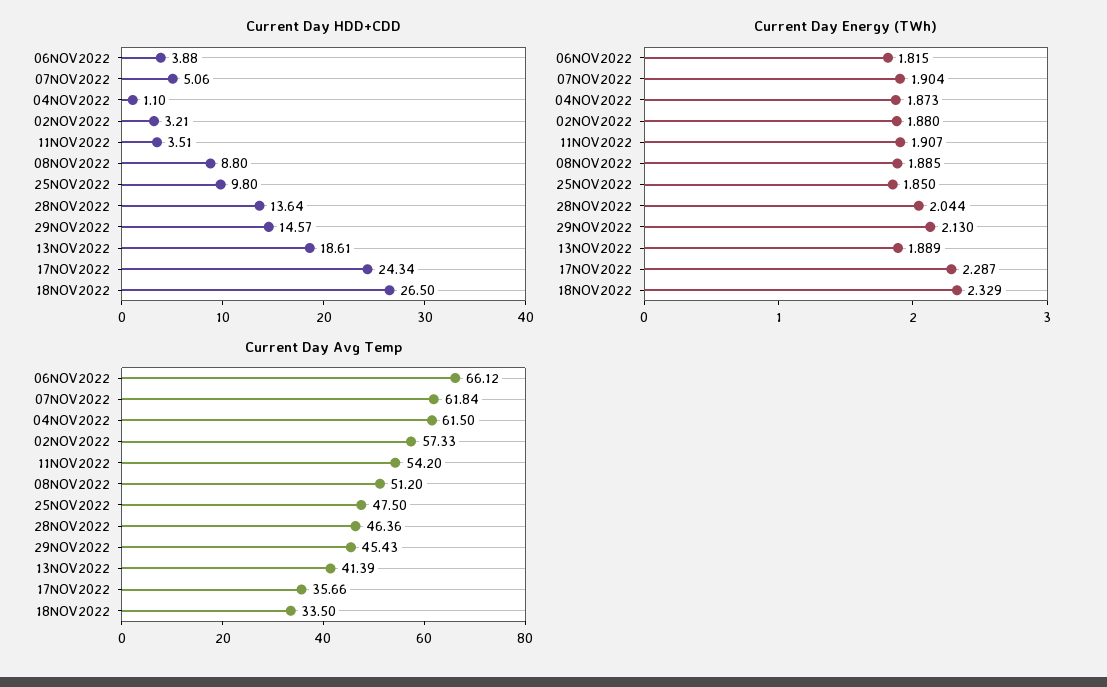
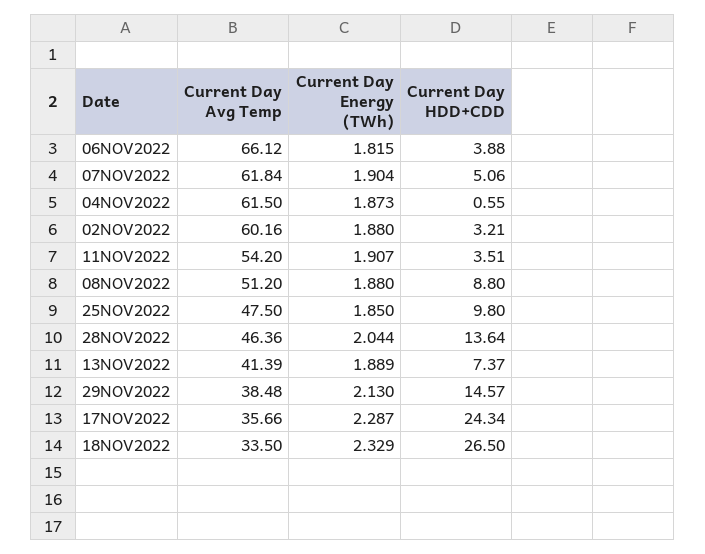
Current Day HDD+CDD, 04NOV2022: 1.1 -> 0.55
Current Day HDD+CDD, 13NOV2022: 18.61 -> 7.37
Current Day Energy (TWh), 08NOV2022: 1.885 -> 1.88
Current Day Avg Temp, 02NOV2022: 57.33 -> 60.16
Current Day Avg Temp, 29NOV2022: 45.43 -> 38.48

